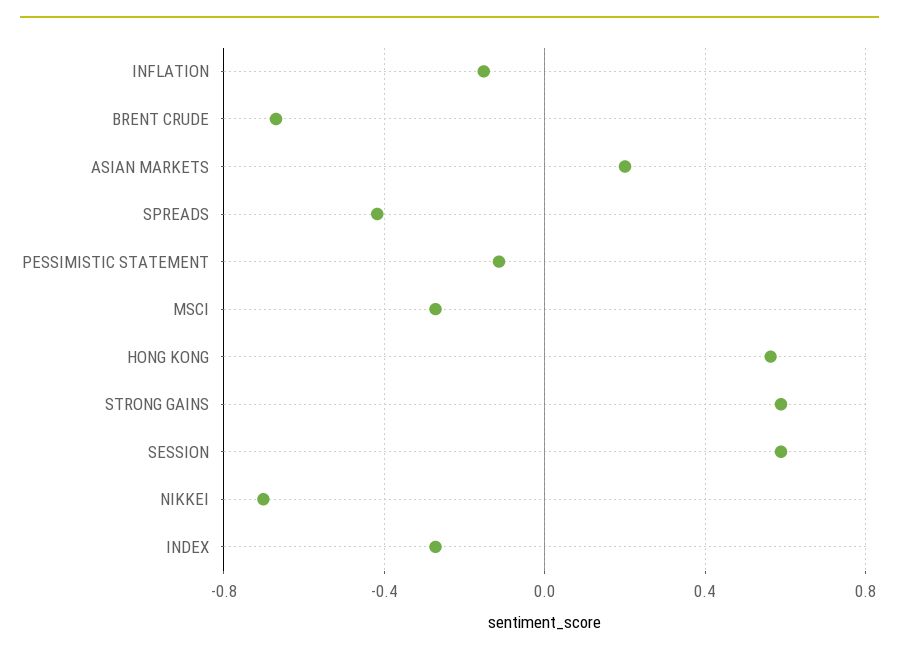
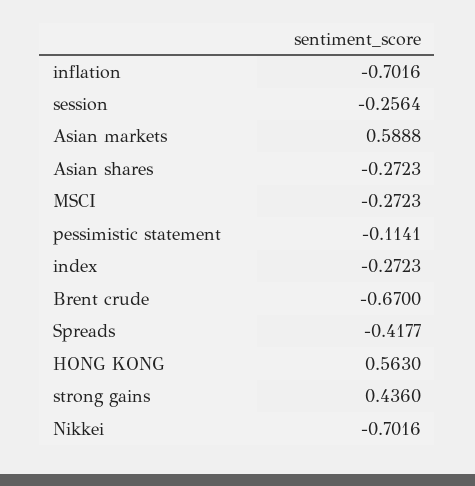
INFLATION: -0.15 -> -0.7016
ASIAN MARKETS: 0.2 -> 0.5888
STRONG GAINS: 0.6 -> 0.436
SESSION: 0.6 -> -0.2564
Asian shares: none -> -0.2723

